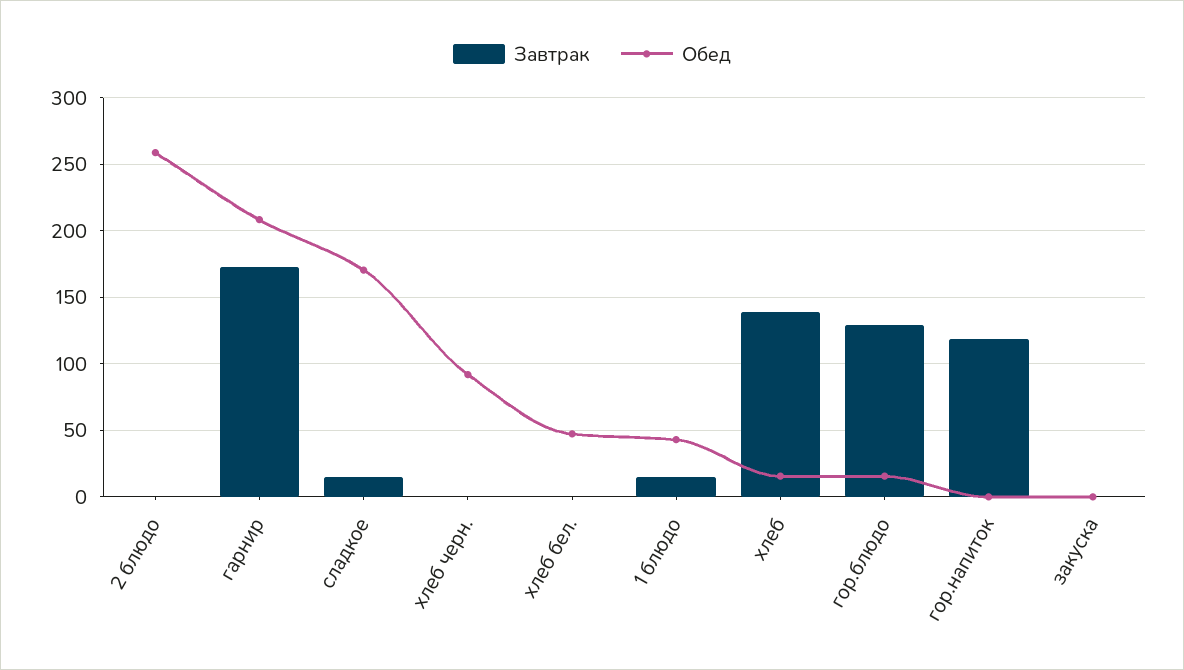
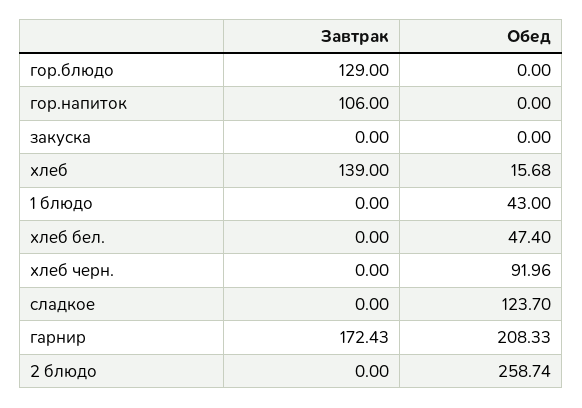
Завтрак, сладкое: 15 -> 0
Обед, сладкое: 170 -> 123.7
Завтрак, 1 блюдо: 15 -> 0
Обед, гор.блюдо: 15 -> 0
Завтрак, гор.напиток: 120 -> 106

